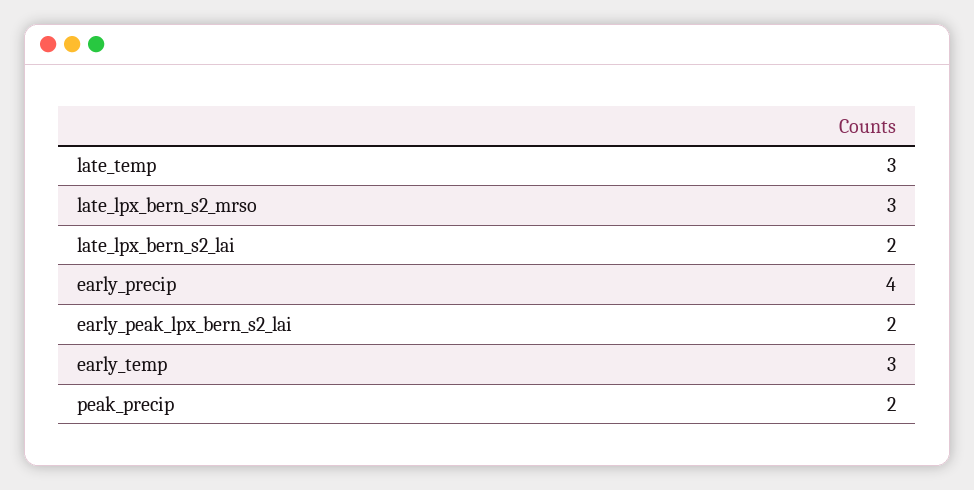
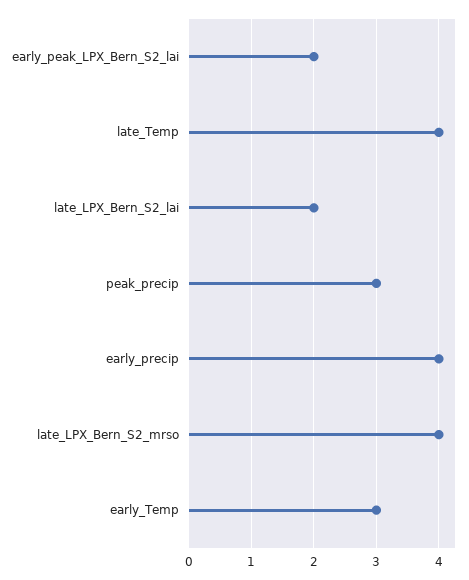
late_temp: 3 -> 4
late_lpx_bern_s2_mrso: 3 -> 4
peak_precip: 2 -> 3

